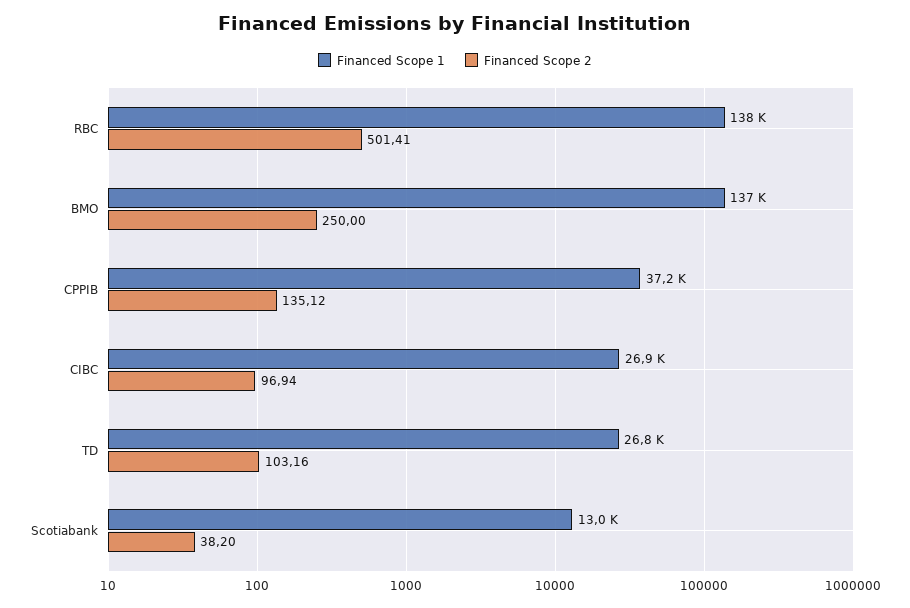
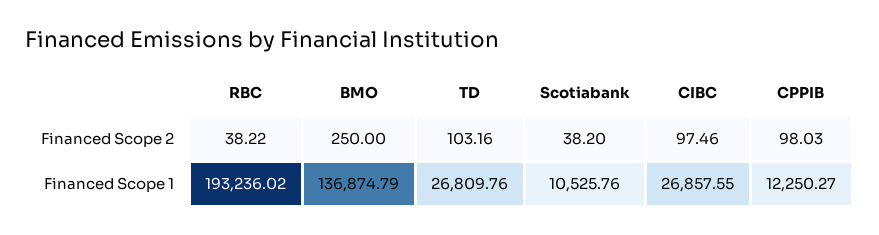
Financed Scope 1, RBC: 138000 -> 193236.02
Financed Scope 2, RBC: 501.41 -> 38.22
Financed Scope 1, CPPIB: 37200 -> 12250.27
Financed Scope 2, CPPIB: 135.12 -> 98.03
Financed Scope 2, CIBC: 96.94 -> 97.46
Financed Scope 1, Scotiabank: 13000 -> 10525.76

